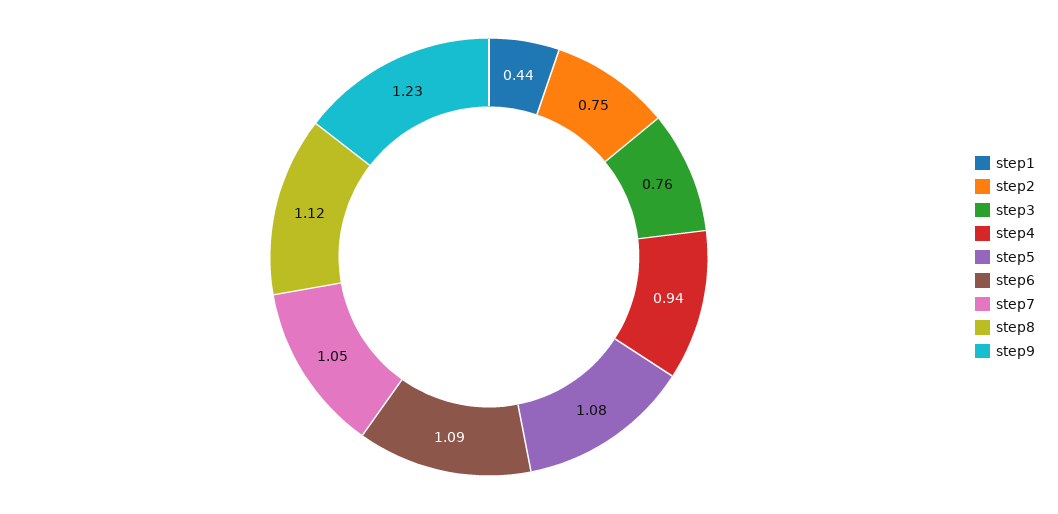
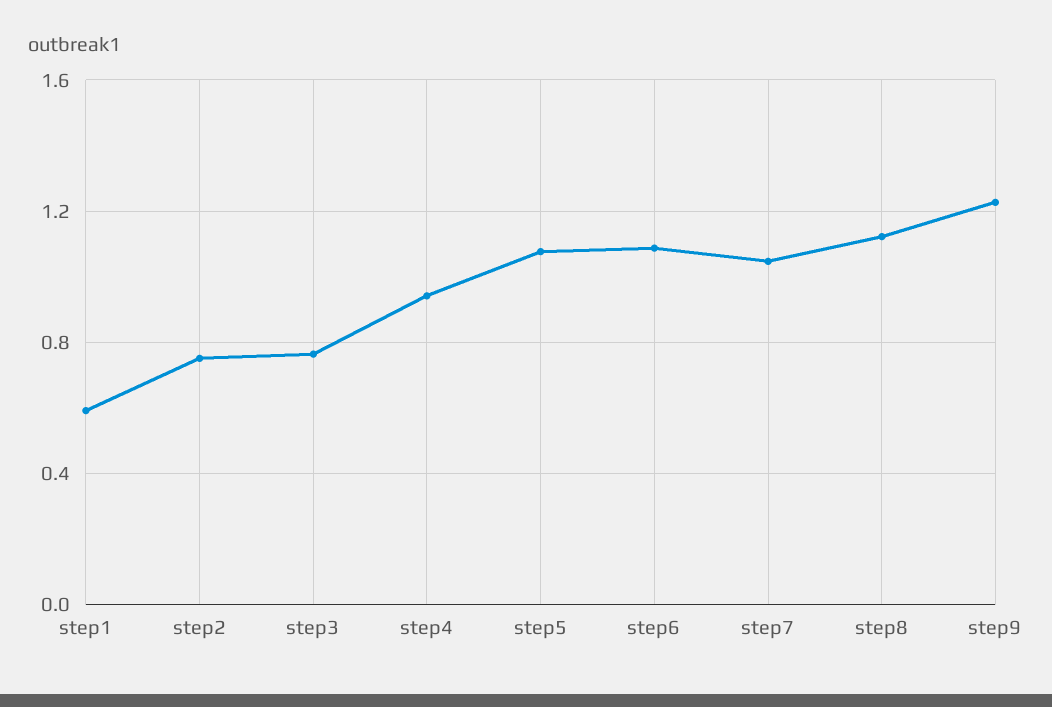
step1: 0.44 -> 0.6

